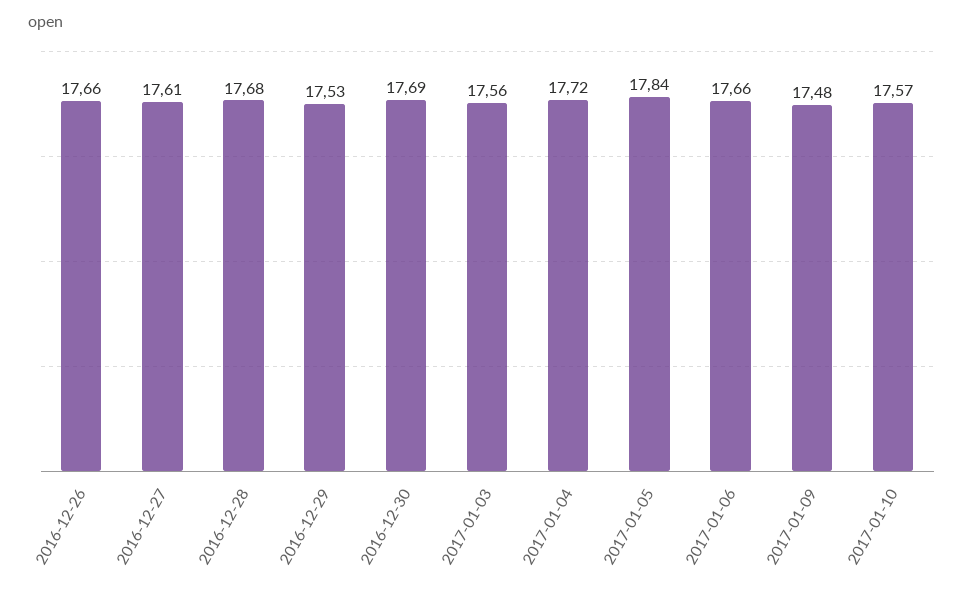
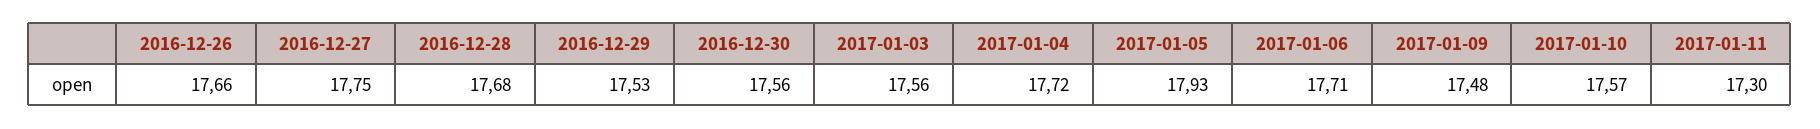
2016-12-27: 17.61 -> 17.75
2016-12-30: 17.69 -> 17.56
2017-01-05: 17.84 -> 17.93
2017-01-06: 17.66 -> 17.71
2017-01-11: none -> 17.3

